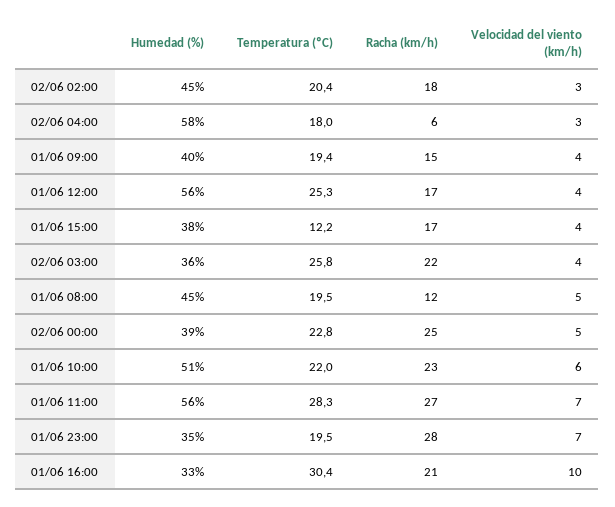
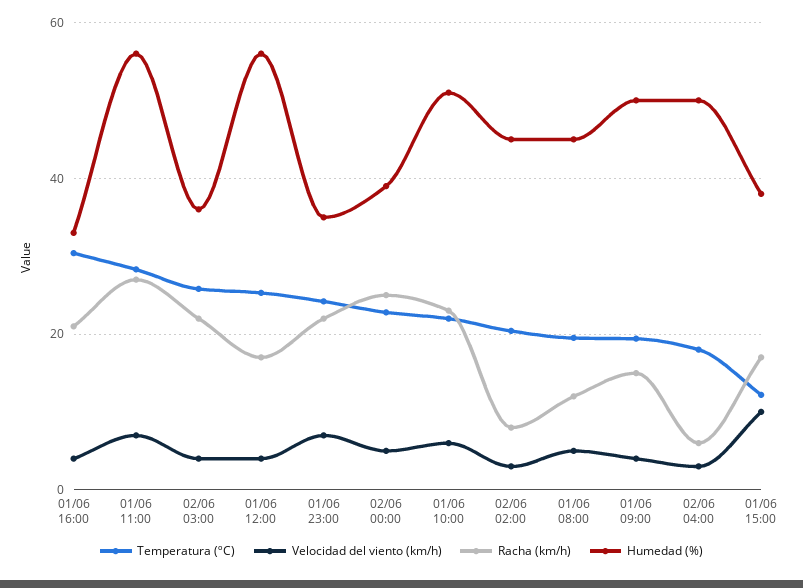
Racha (km/h), 02/06 02:00: 18 -> 8
Humedad (%), 02/06 04:00: 58 -> 50
Humedad (%), 01/06 09:00: 40 -> 50
Velocidad del viento (km/h), 01/06 15:00: 4 -> 10
Temperatura (ºC), 01/06 23:00: 19.5 -> 24
Racha (km/h), 01/06 23:00: 28 -> 22
Velocidad del viento (km/h), 01/06 16:00: 10 -> 4

